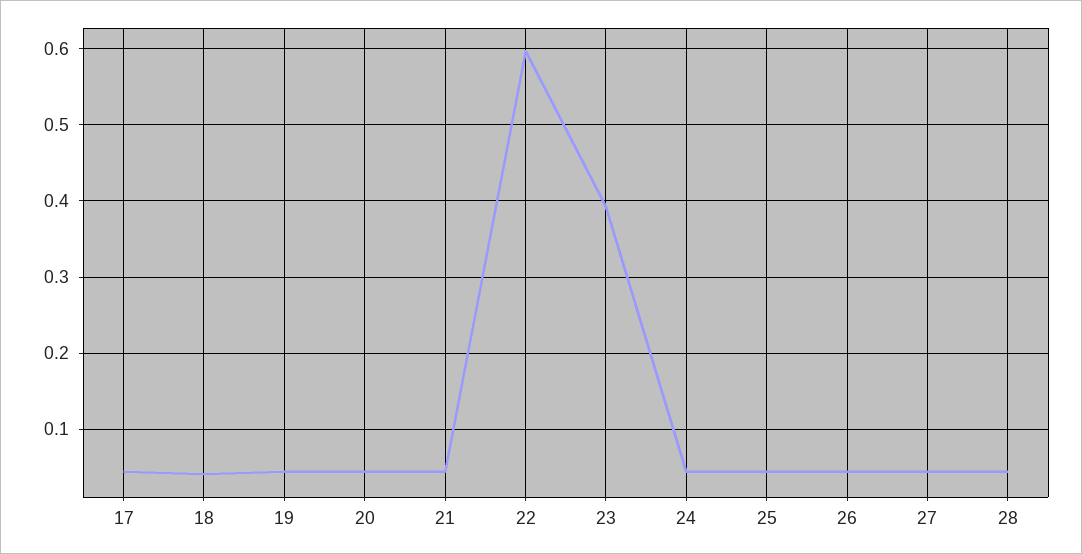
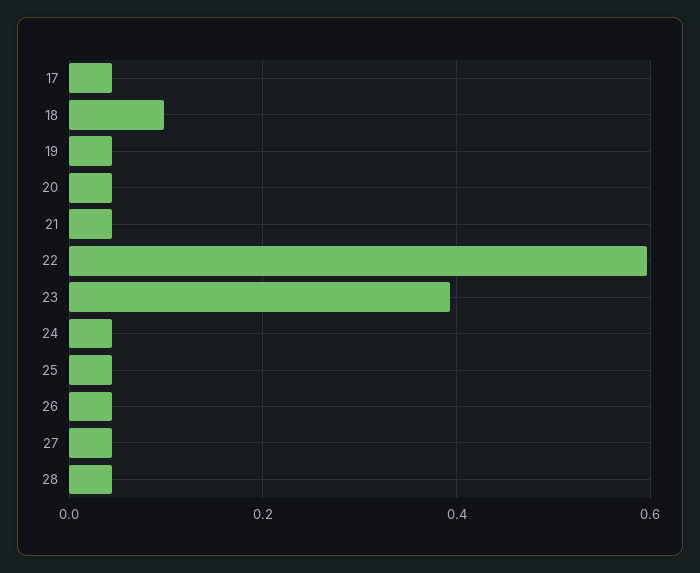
18: 0.04 -> 0.1

